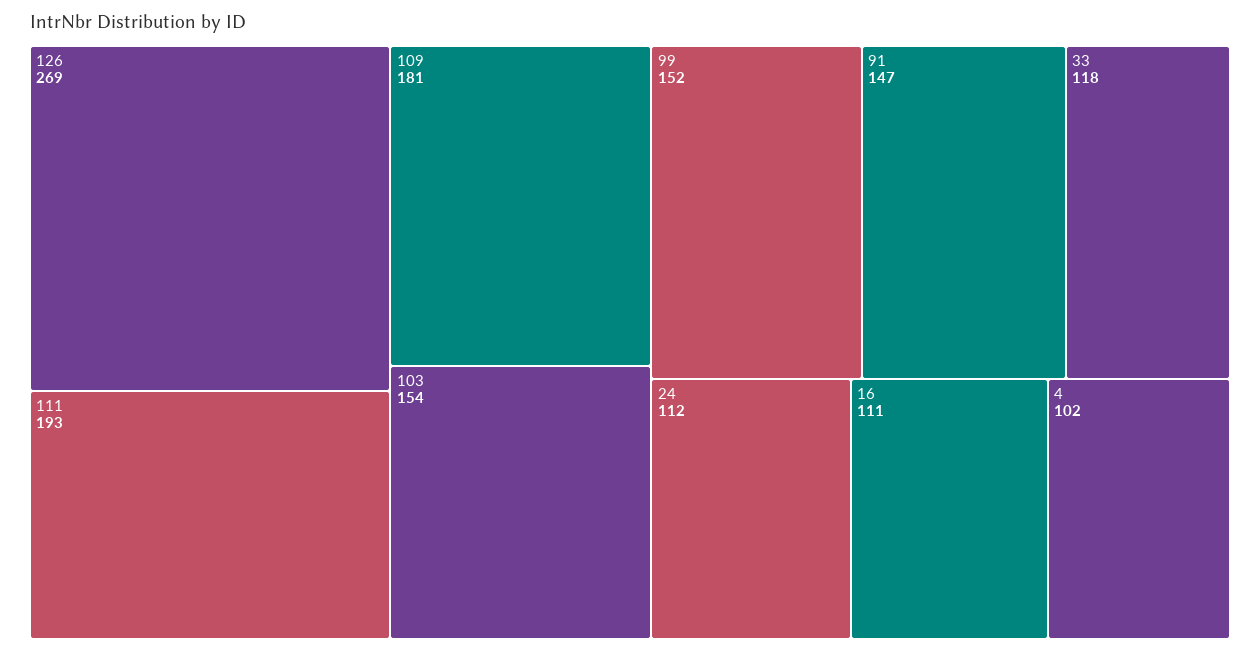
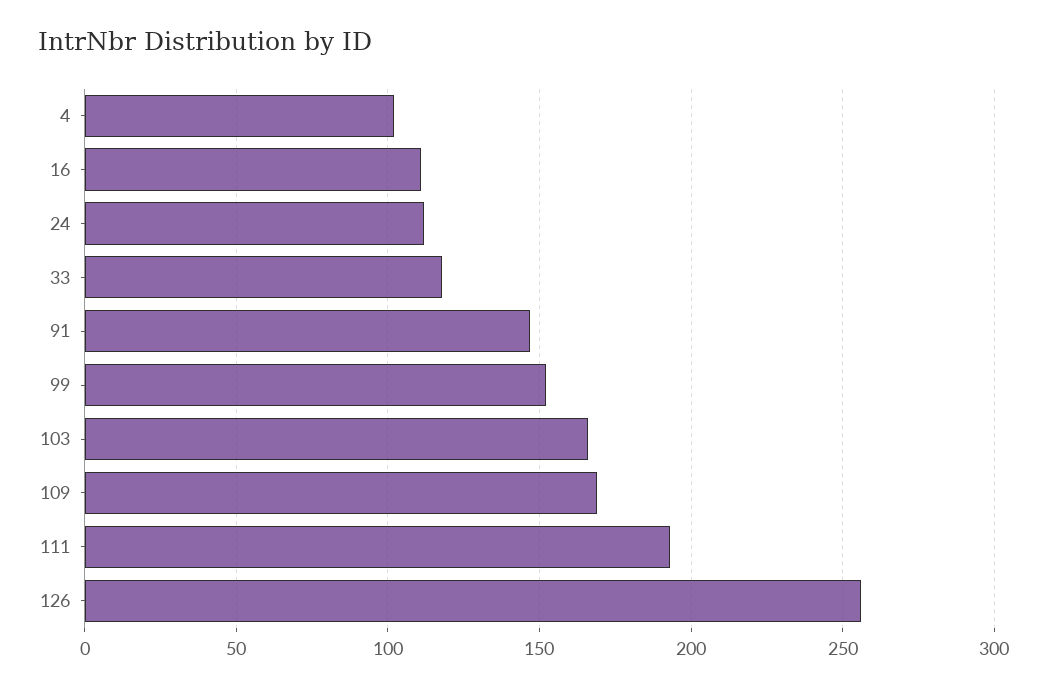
126: 269 -> 255
109: 181 -> 170
103: 154 -> 165

